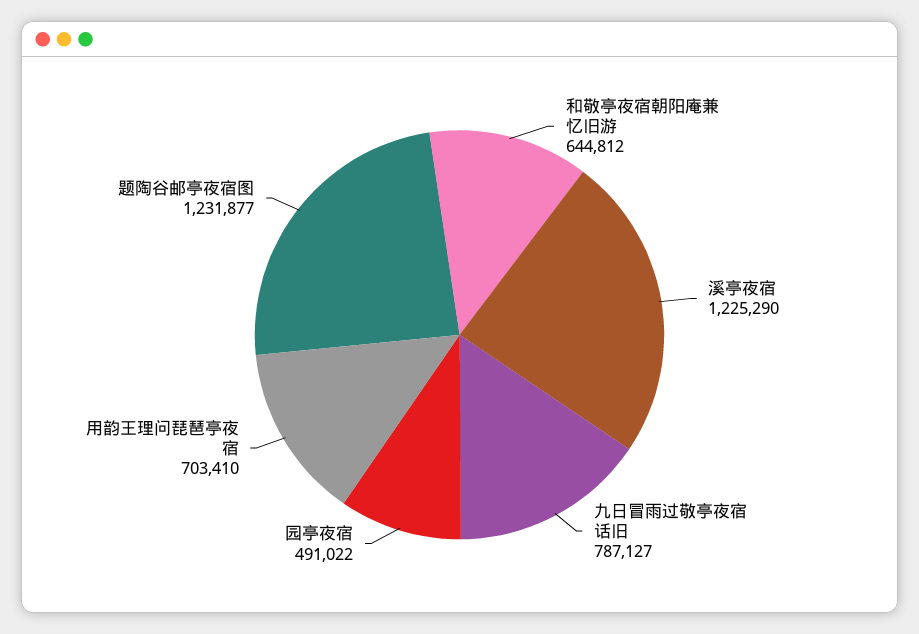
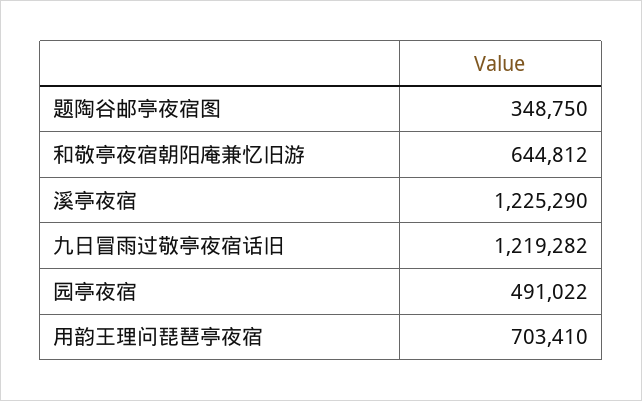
九日冒雨过敬亭夜宿话旧: 787127 -> 1219282
题陶谷邮亭夜宿图: 1231877 -> 348750

